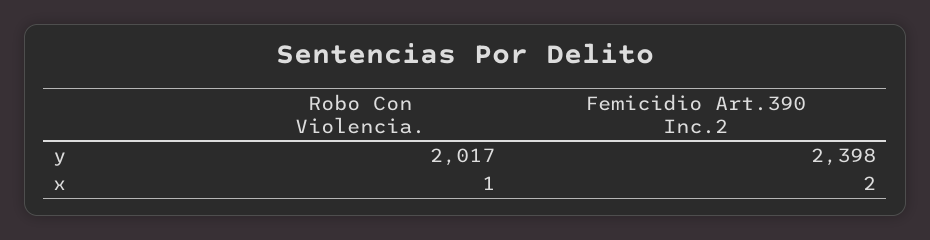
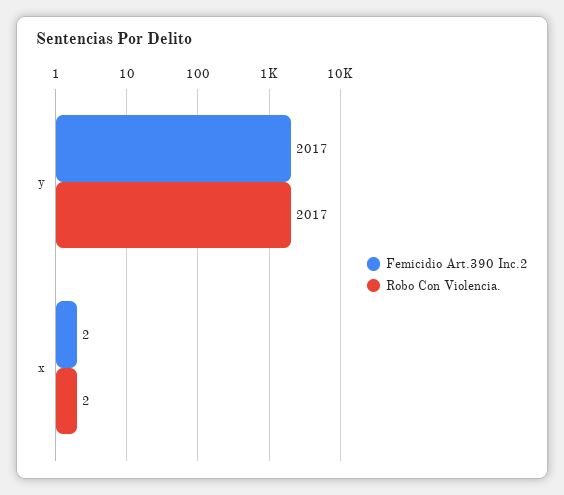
Femicidio Art.390 Inc.2, y: 2398 -> 2017
Robo Con Violencia., x: 1 -> 2

